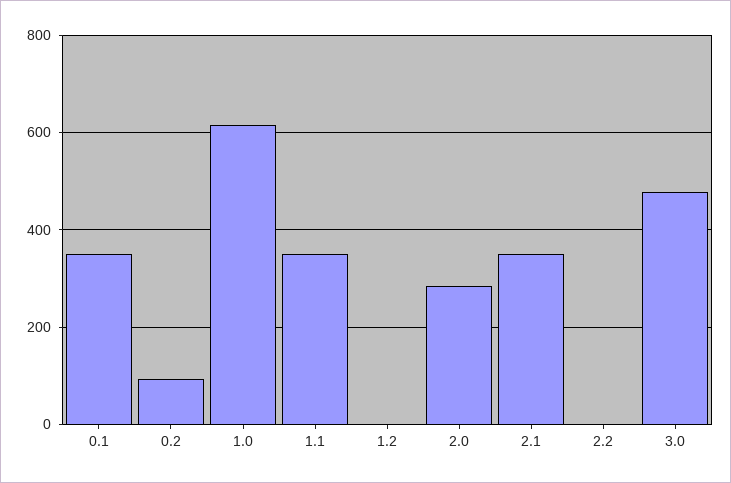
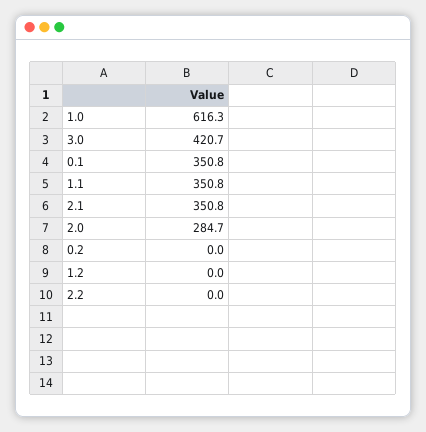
0.2: 100 -> 0
3.0: 480 -> 420.7

